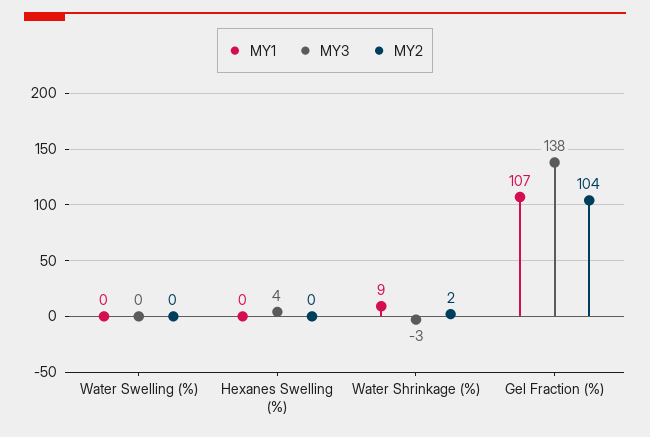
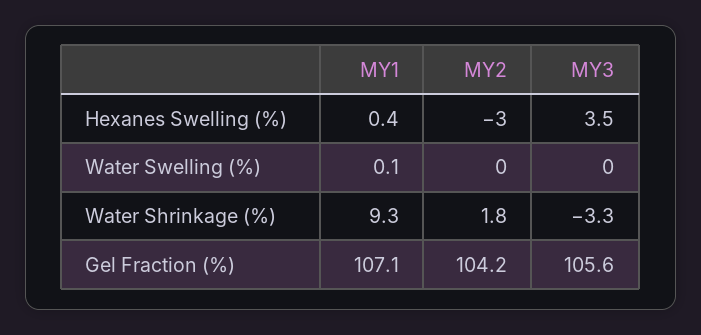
MY2, Hexanes Swelling (%): 0 -> -3
MY3, Gel Fraction (%): 138 -> 105.6

